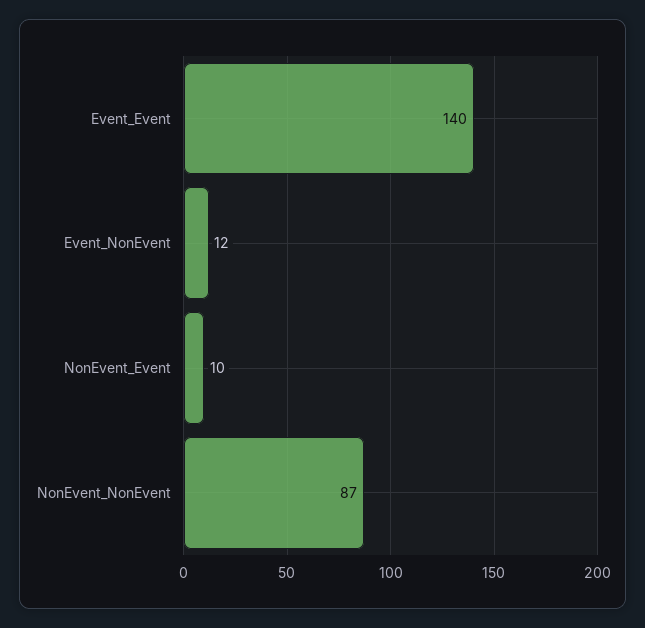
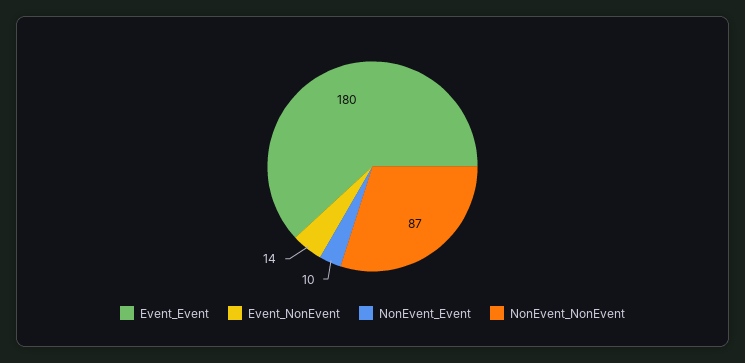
Event_Event: 140 -> 180
Event_NonEvent: 12 -> 14

